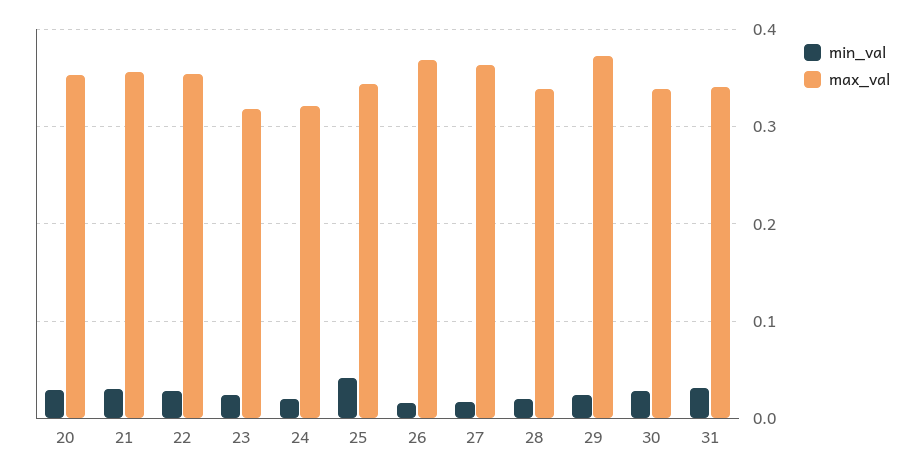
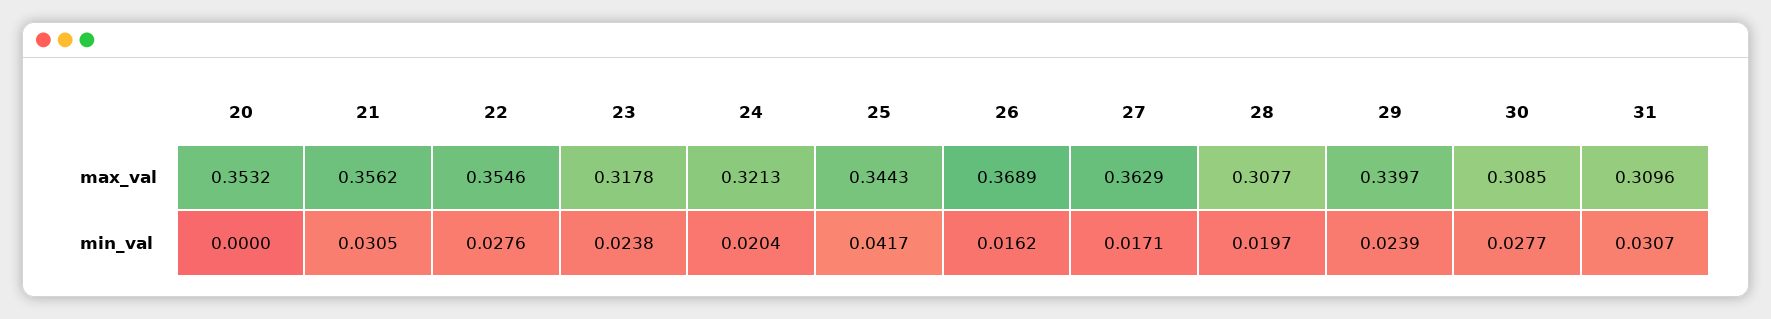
min_val, 20: 0.03 -> 0
max_val, 28: 0.34 -> 0.3077
max_val, 29: 0.37 -> 0.3397
max_val, 30: 0.34 -> 0.3085
max_val, 31: 0.34 -> 0.3096

